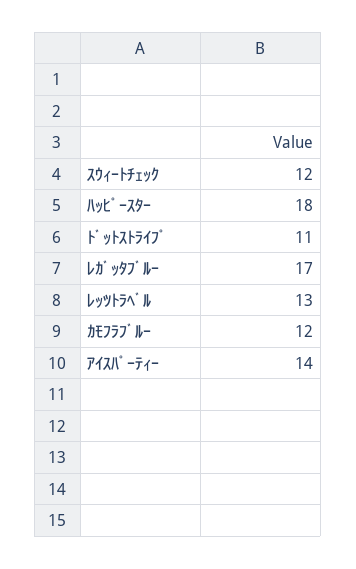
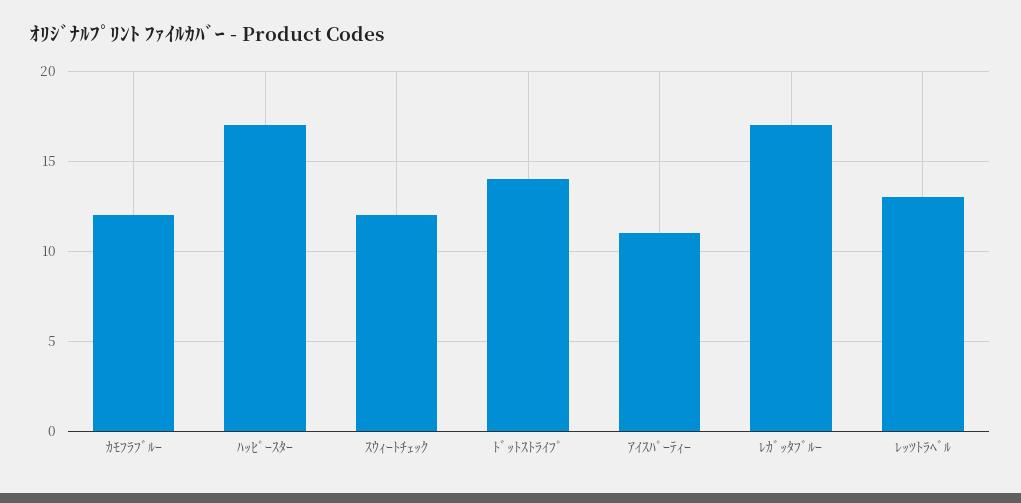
ﾊｯﾋﾟｰｽﾀｰ: 18 -> 17
ﾄﾞｯﾄｽﾄﾗｲﾌﾟ: 11 -> 14
ｱｲｽﾊﾟｰﾃｨｰ: 14 -> 11

